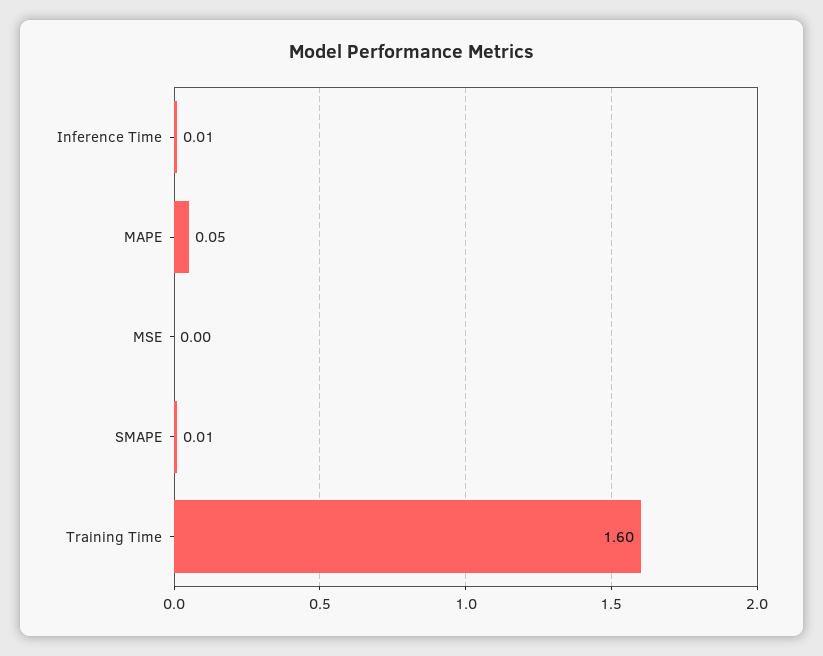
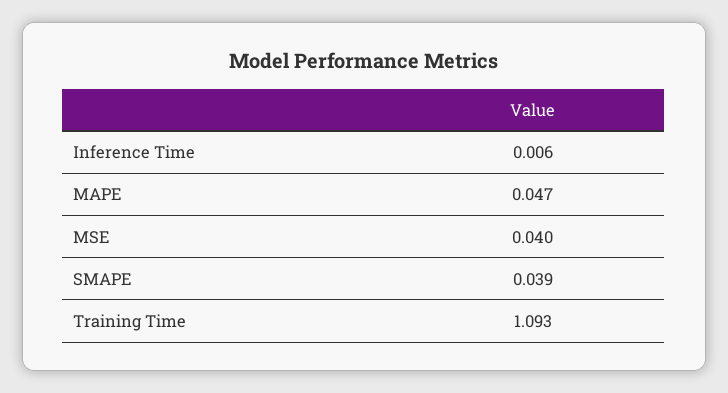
MSE: 0 -> 0.04
SMAPE: 0.01 -> 0.039
Training Time: 1.6 -> 1.093

